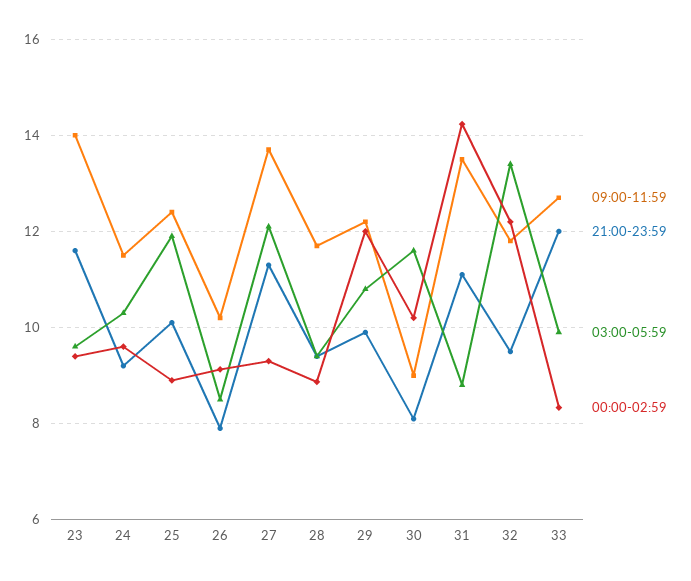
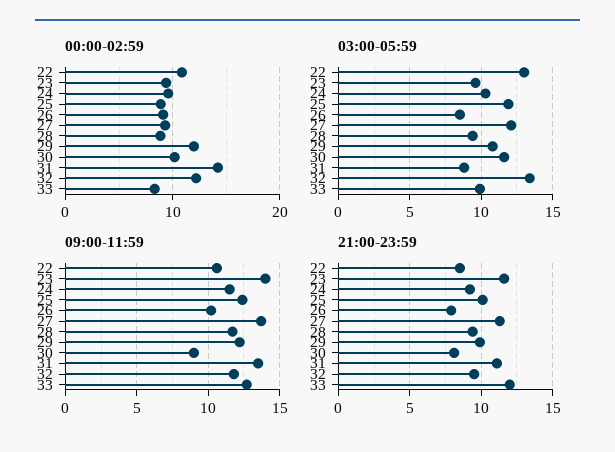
00:00-02:59, 22: none -> 11
03:00-05:59, 22: none -> 13
09:00-11:59, 22: none -> 10.5
21:00-23:59, 22: none -> 8.5

